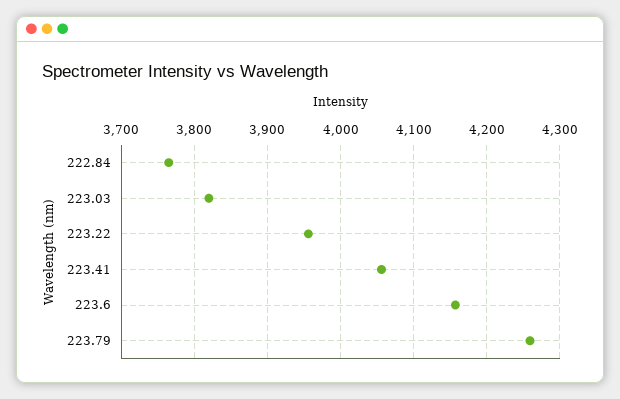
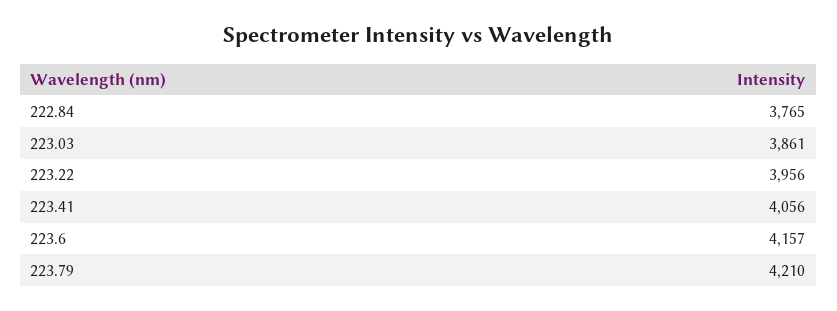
223.03: 3820 -> 3861
223.79: 4260 -> 4210

